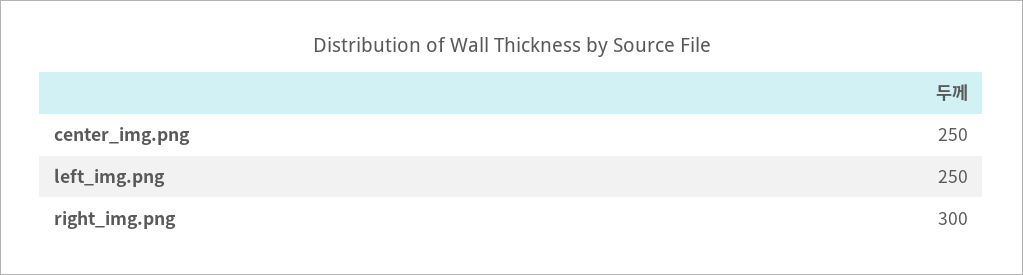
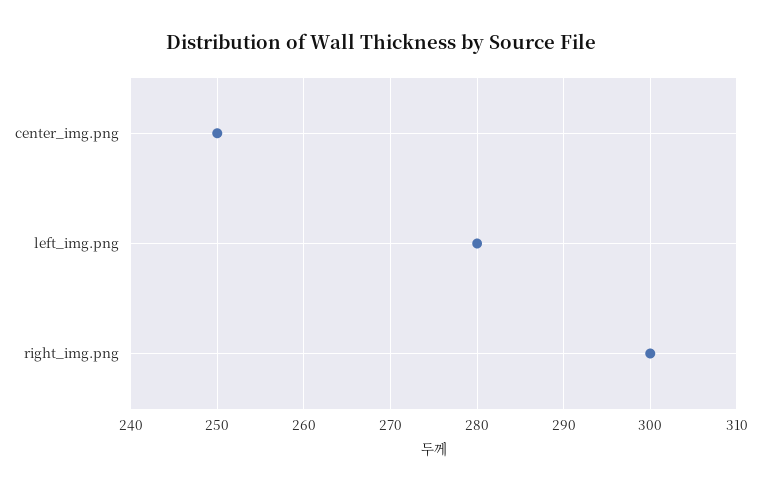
left_img.png: 250 -> 280

